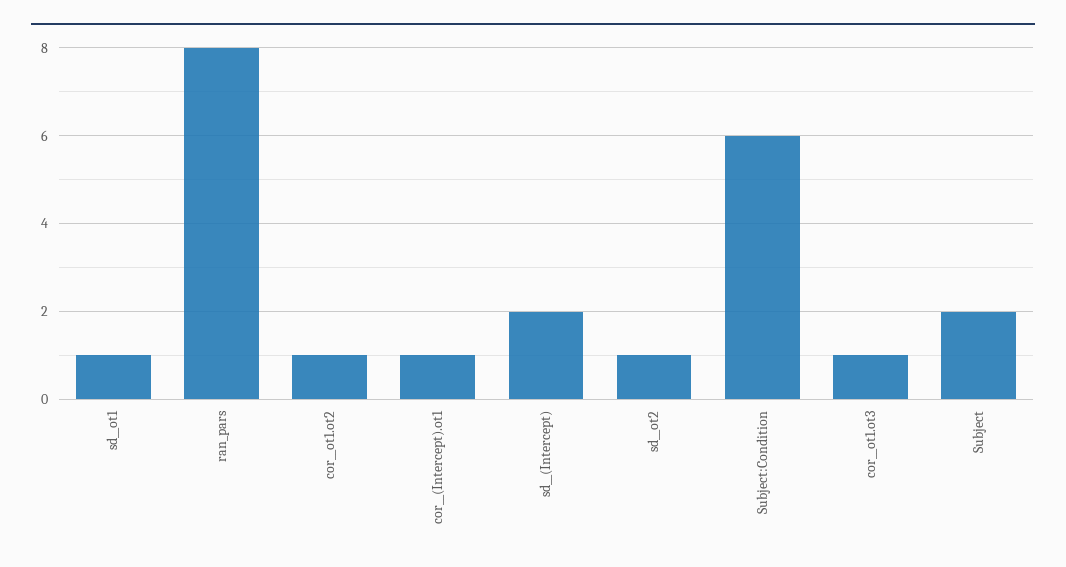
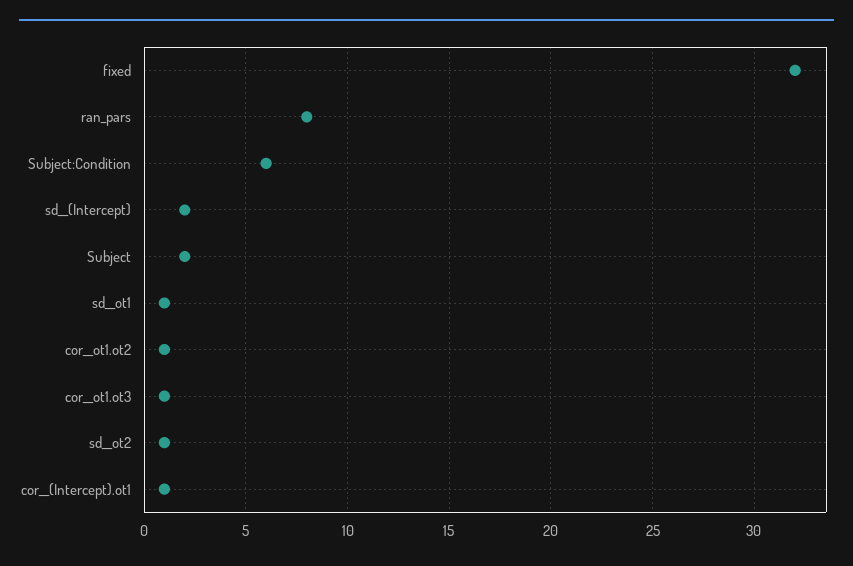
fixed: none -> 32

